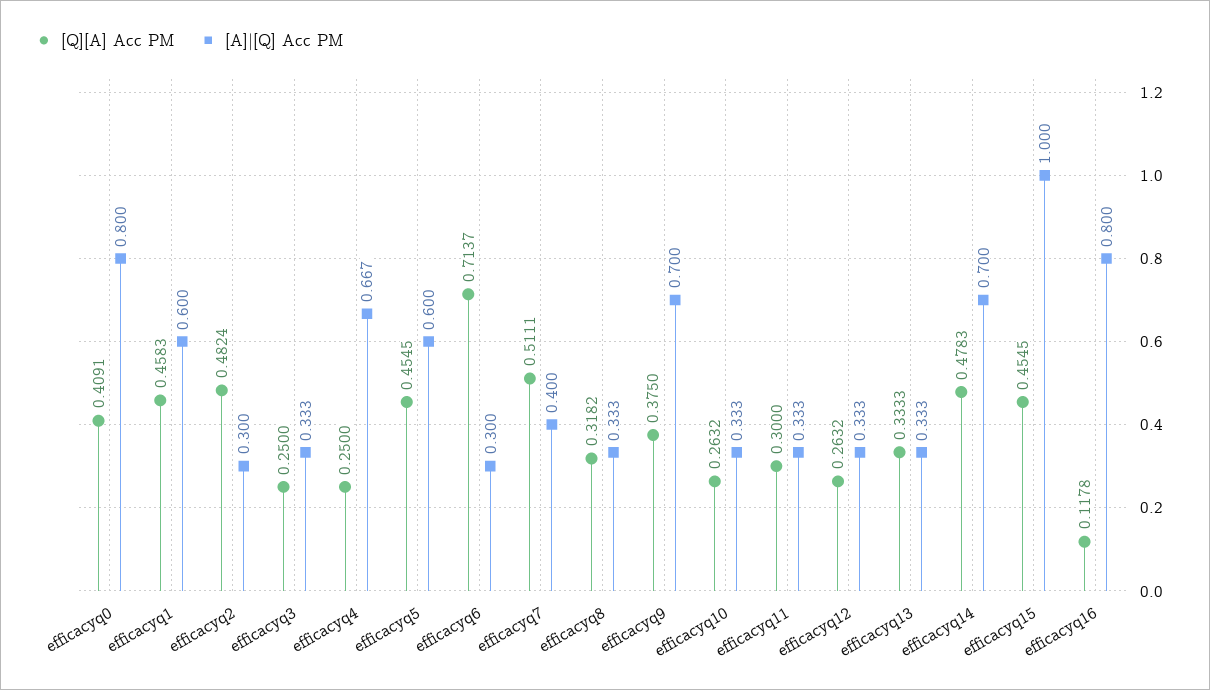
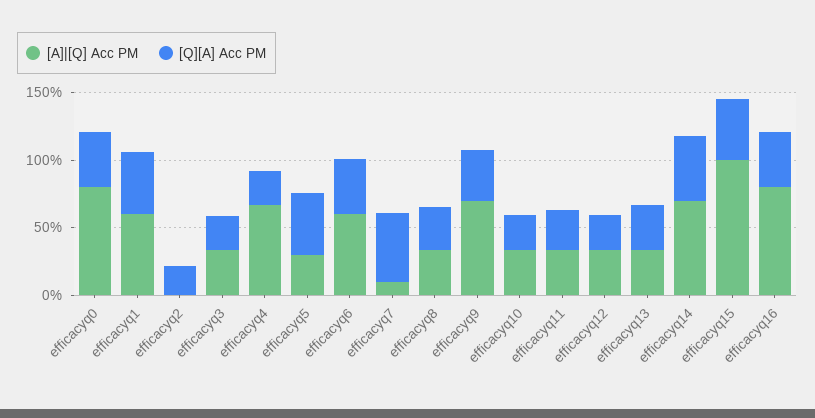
[Q][A] Acc PM, efficacyq2: 0.4824 -> 0.2
[A]|[Q] Acc PM, efficacyq2: 0.3 -> 0
[A]|[Q] Acc PM, efficacyq5: 0.6 -> 0.3
[Q][A] Acc PM, efficacyq6: 0.7137 -> 0.4
[A]|[Q] Acc PM, efficacyq6: 0.3 -> 0.6
[A]|[Q] Acc PM, efficacyq7: 0.4 -> 0.1
[Q][A] Acc PM, efficacyq16: 0.1178 -> 0.4

